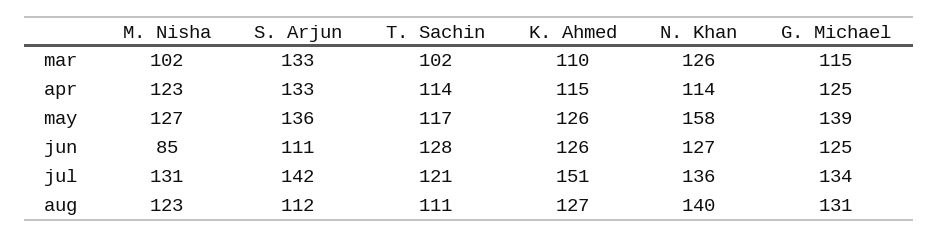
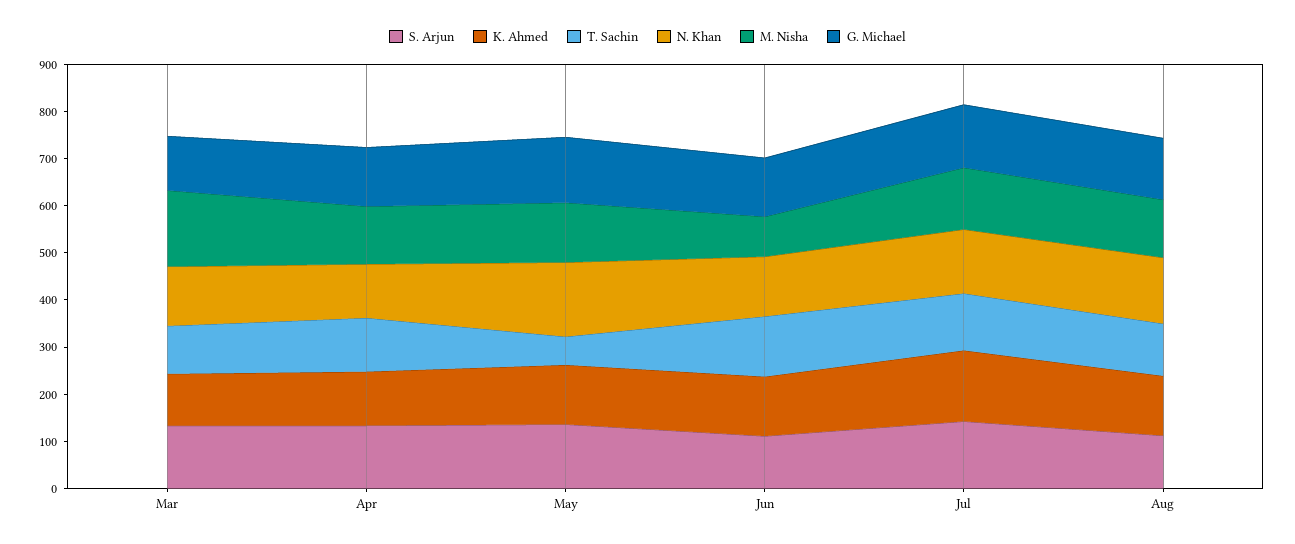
M. Nisha, mar: 102 -> 160
T. Sachin, may: 117 -> 60

